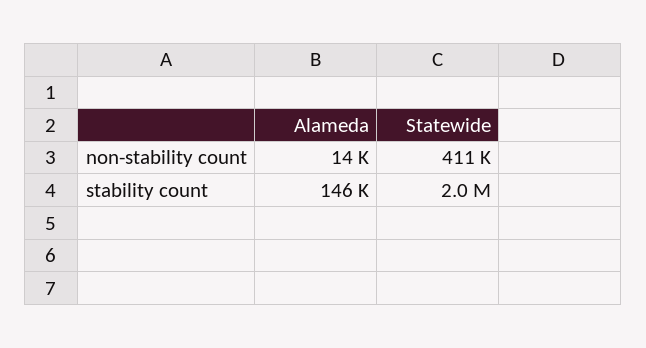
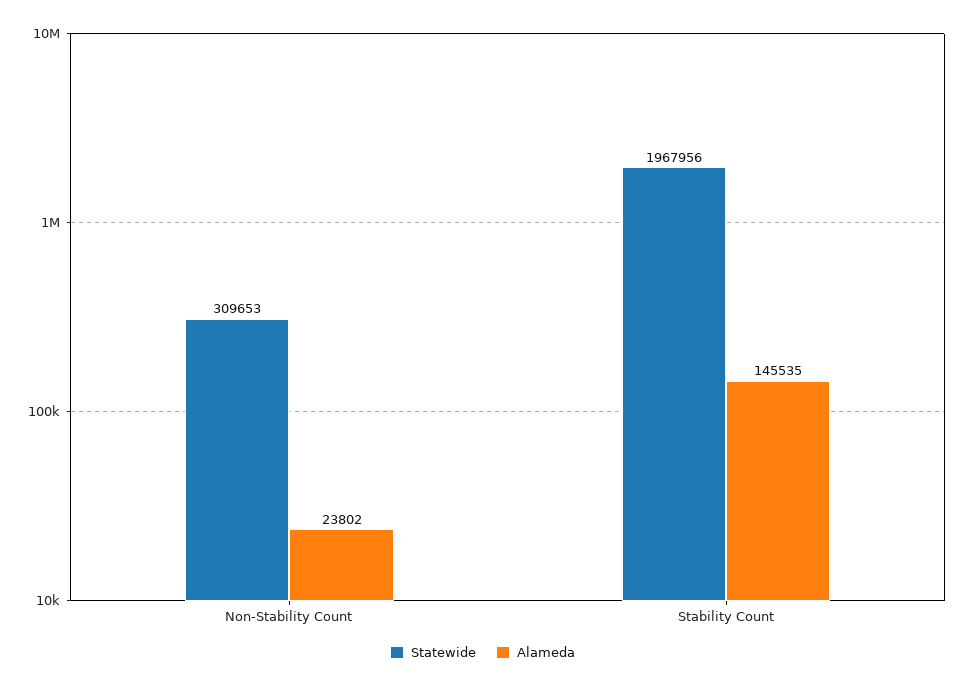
Alameda, non-stability count: 14000 -> 23802
Statewide, non-stability count: 411000 -> 309653

